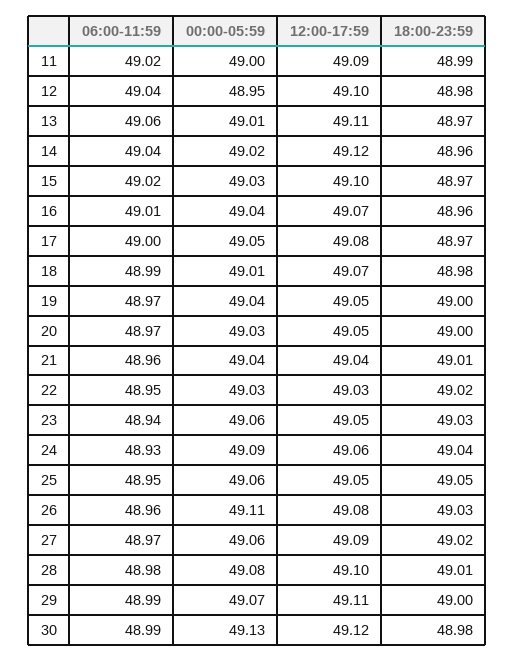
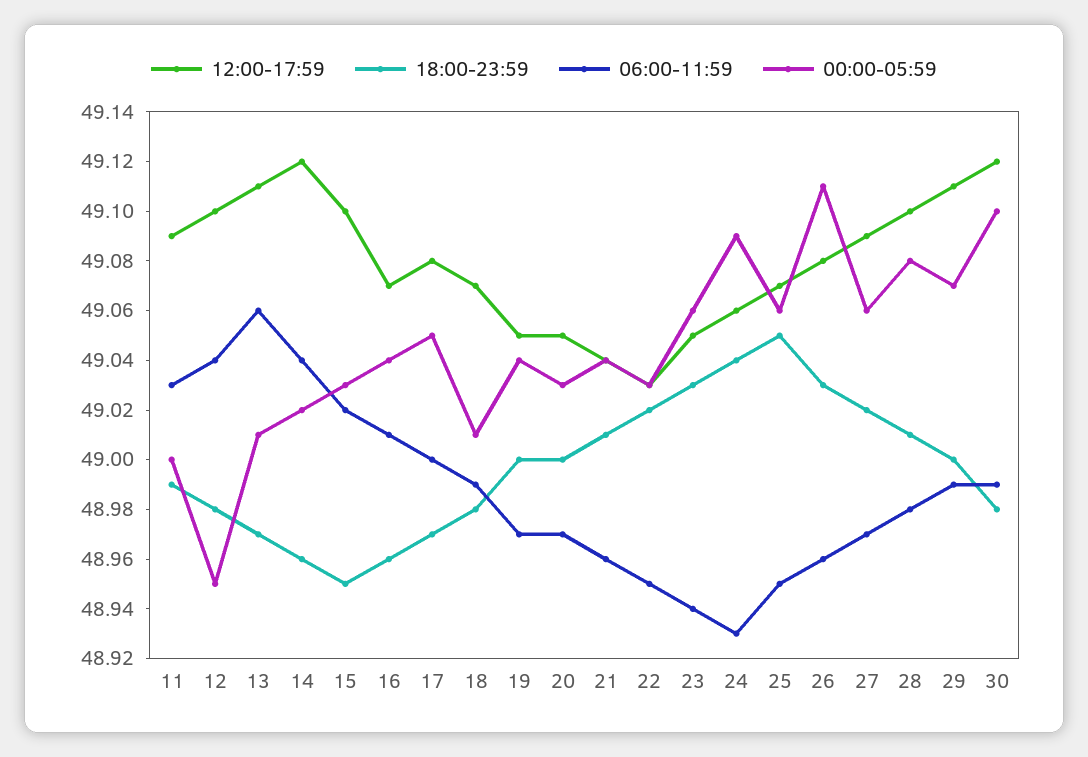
06:00-11:59, 11: 49.02 -> 49.03
18:00-23:59, 15: 48.97 -> 48.95
12:00-17:59, 25: 49.05 -> 49.07
00:00-05:59, 30: 49.13 -> 49.1

